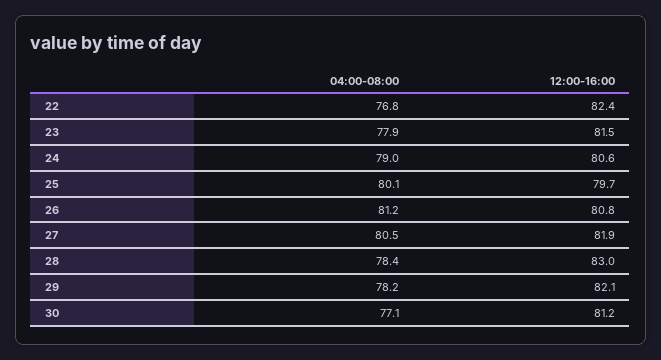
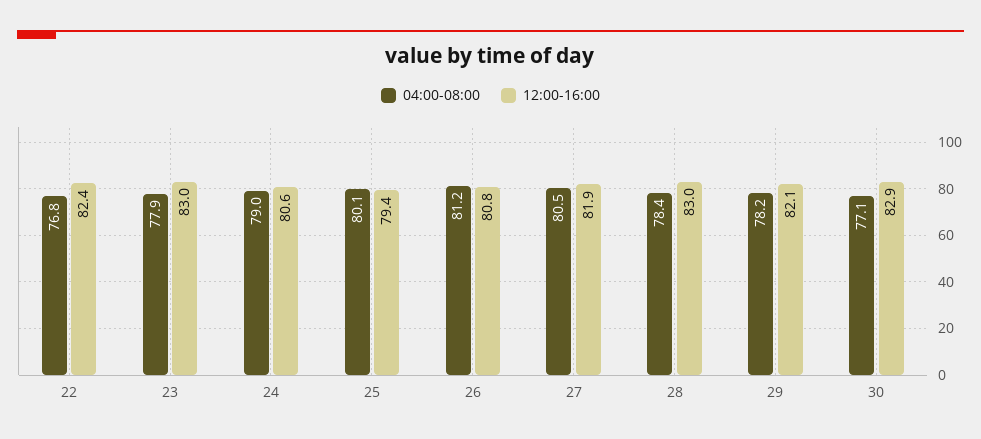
12:00-16:00, 23: 81.5 -> 83
12:00-16:00, 25: 79.7 -> 79.4
12:00-16:00, 30: 81.2 -> 82.9

